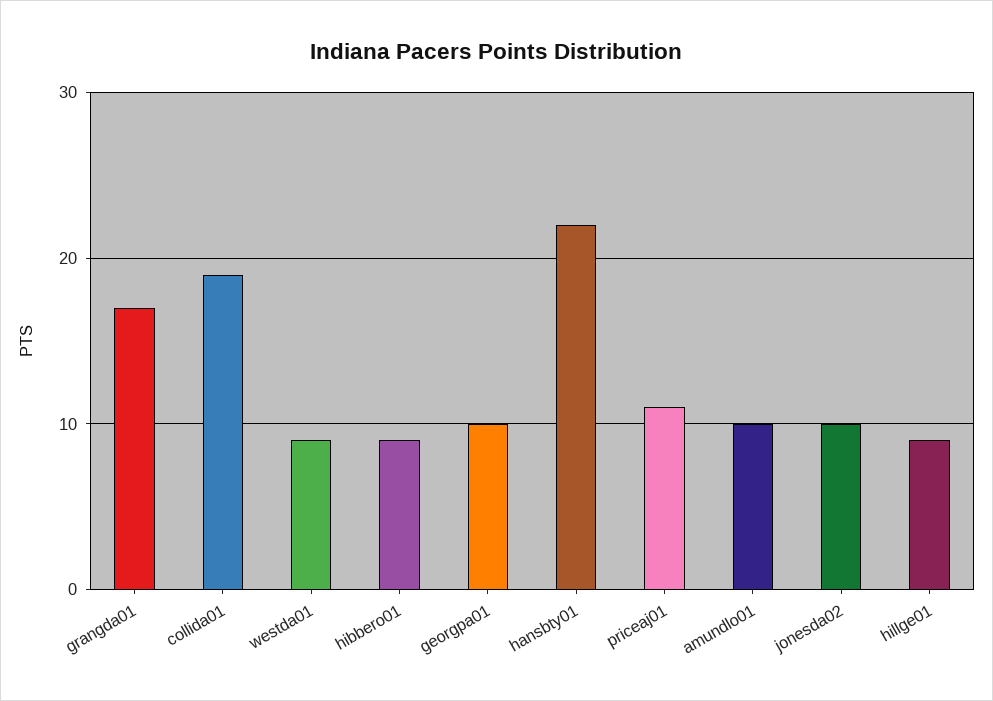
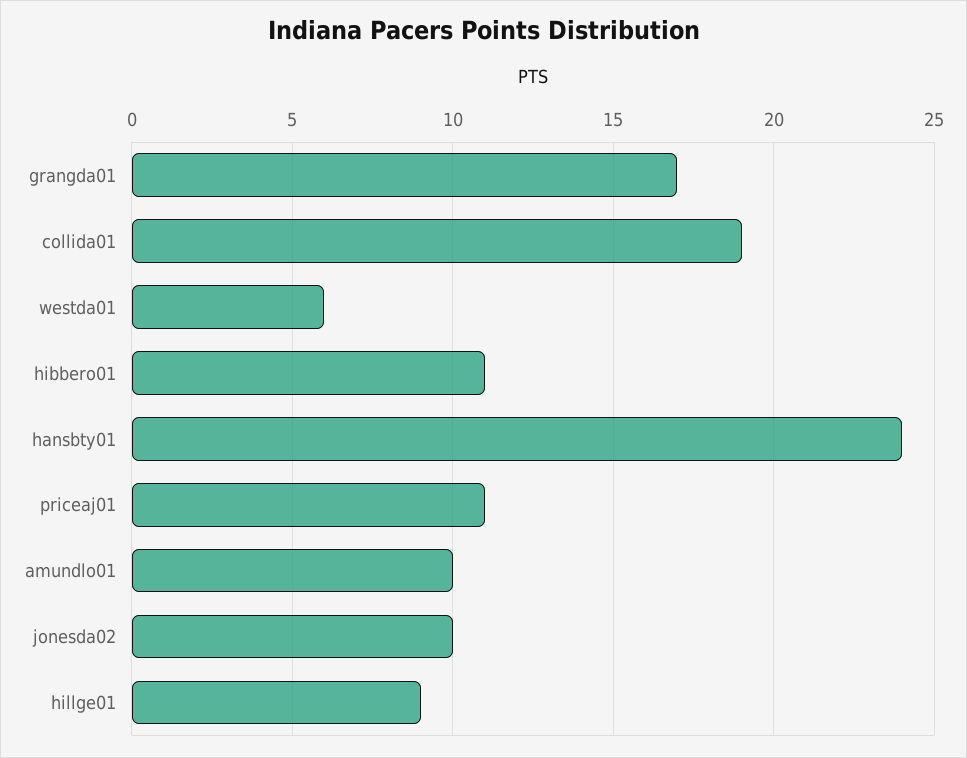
westda01: 9 -> 6
hibbero01: 9 -> 11
georgpa01: 10 -> none
hansbty01: 22 -> 24

